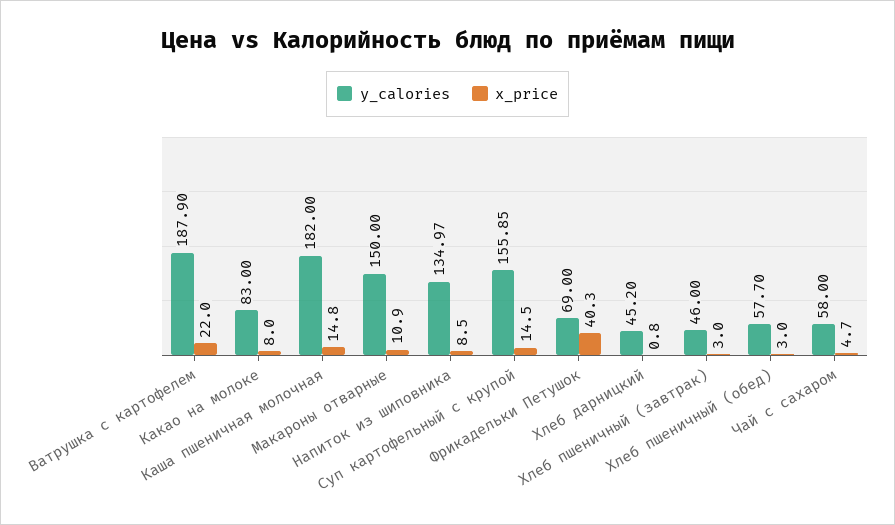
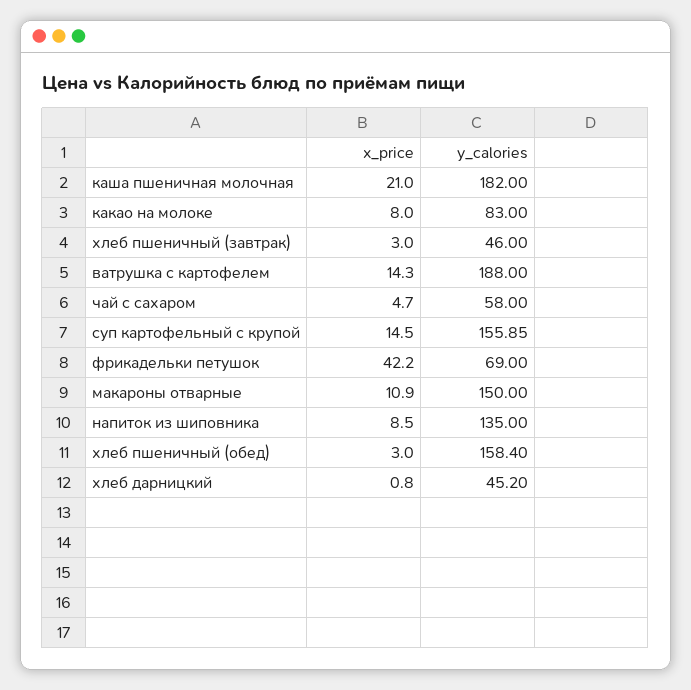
y_calories, Ватрушка с картофелем: 187.9 -> 188
x_price, Ватрушка с картофелем: 22 -> 14.3
x_price, Каша пшеничная молочная: 14.8 -> 21
y_calories, Напиток из шиповника: 134.97 -> 135
x_price, Фрикадельки Петушок: 40.3 -> 42.2
y_calories, Хлеб пшеничный (обед): 57.7 -> 158.4

